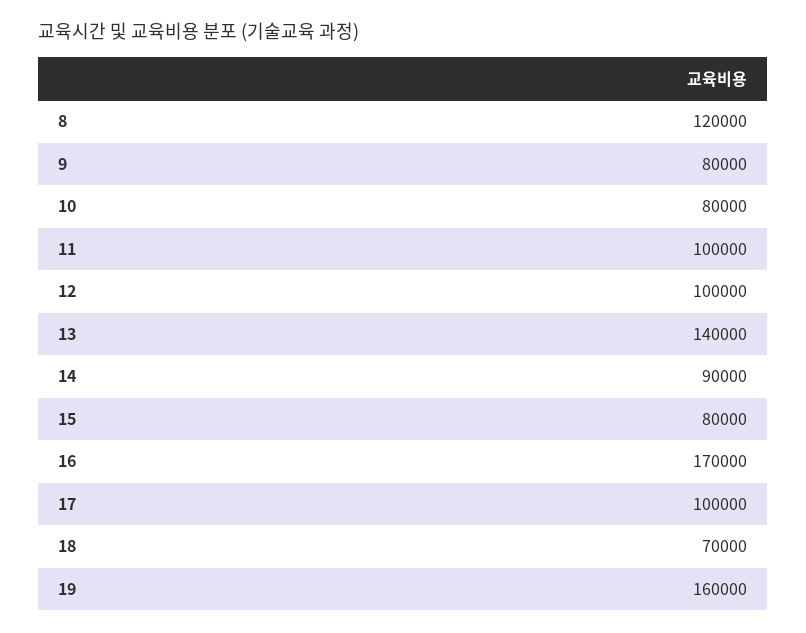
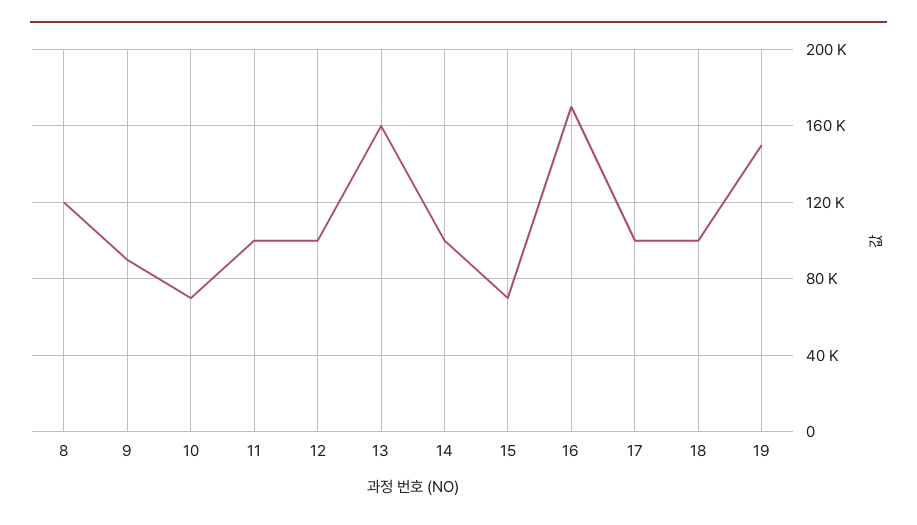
9: 80000 -> 90000
10: 80000 -> 70000
13: 140000 -> 160000
14: 90000 -> 100000
15: 80000 -> 70000
18: 70000 -> 100000
19: 160000 -> 150000

